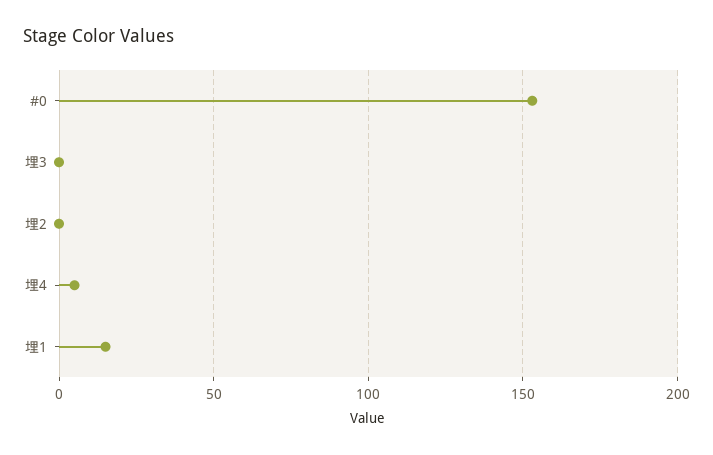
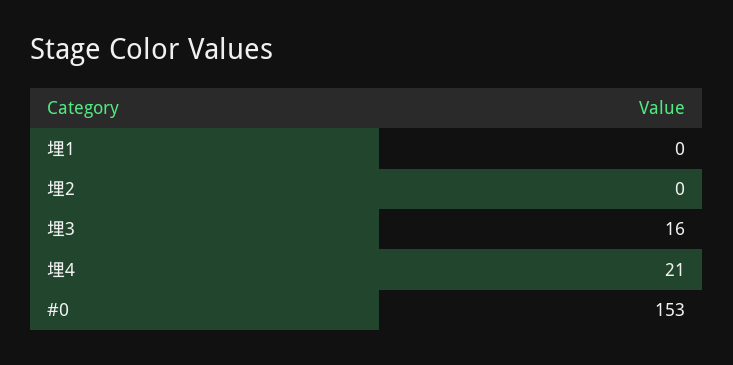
埋3: 0 -> 16
埋4: 5 -> 21
埋1: 15 -> 0

